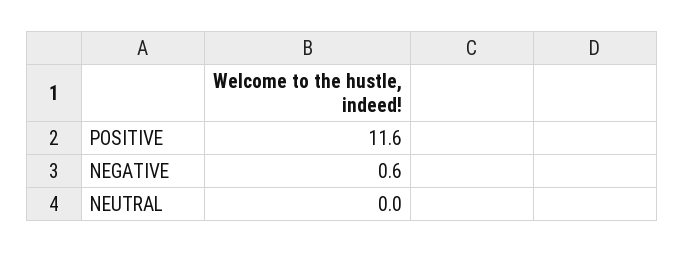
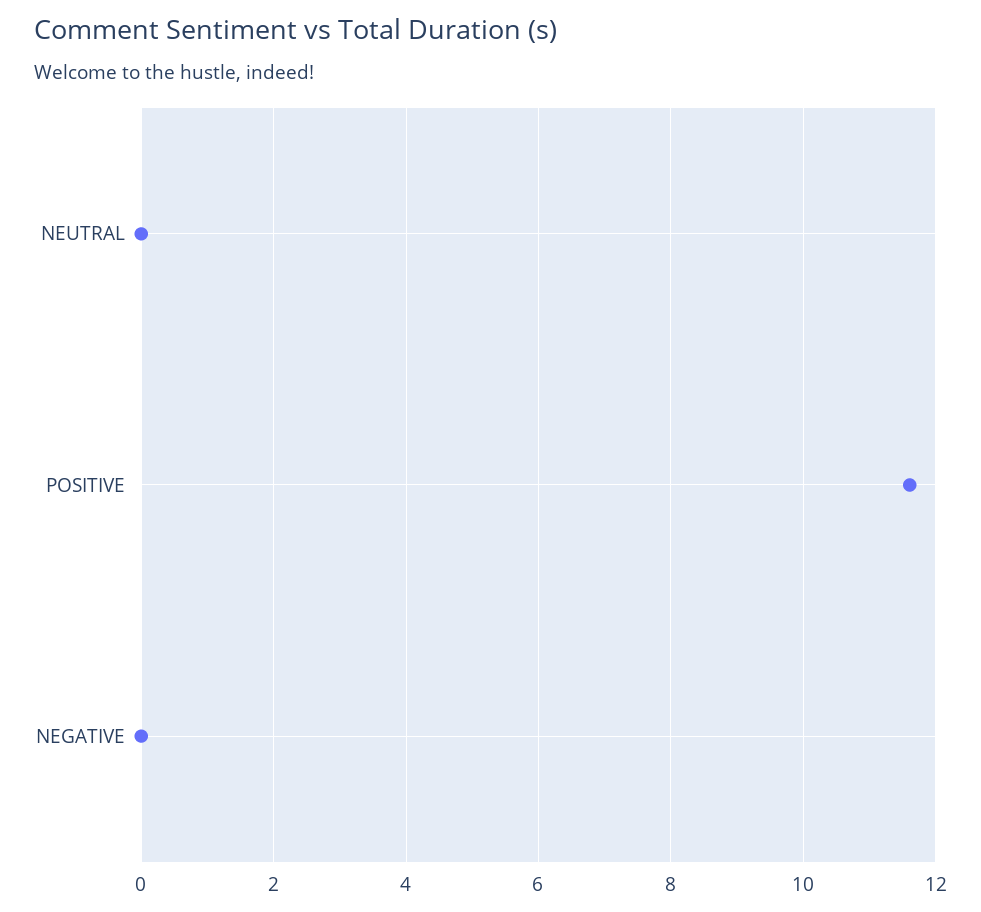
NEGATIVE: 0.6 -> 0

